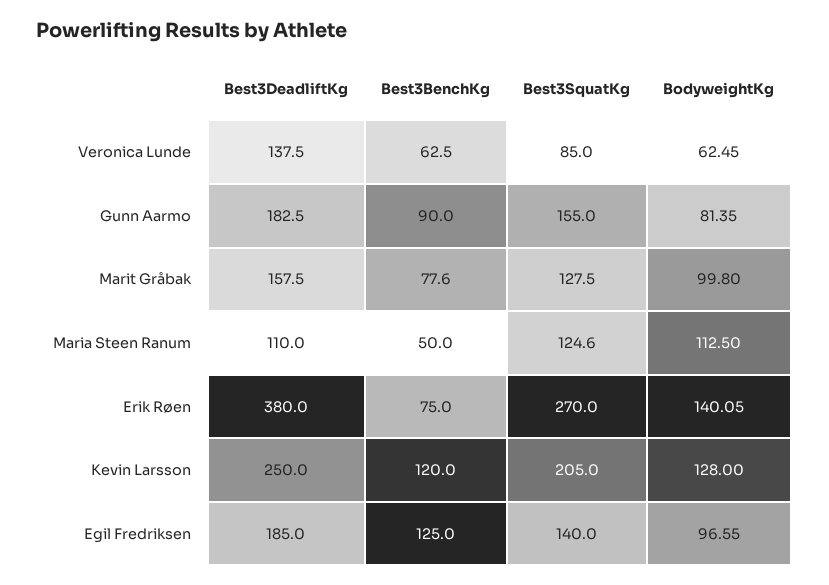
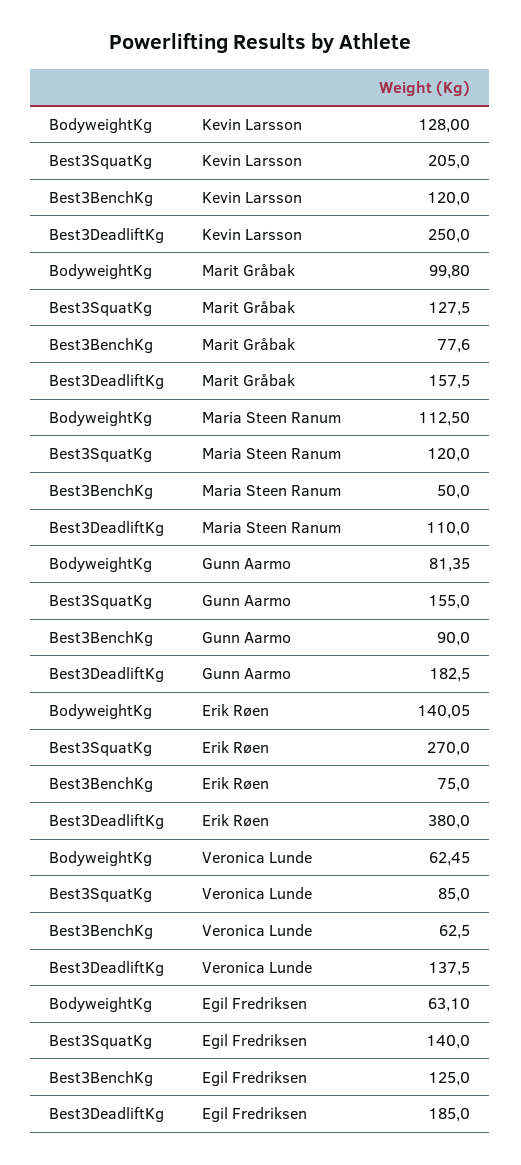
Best3SquatKg, Maria Steen Ranum: 124.6 -> 120
BodyweightKg, Egil Fredriksen: 96.55 -> 63.1

